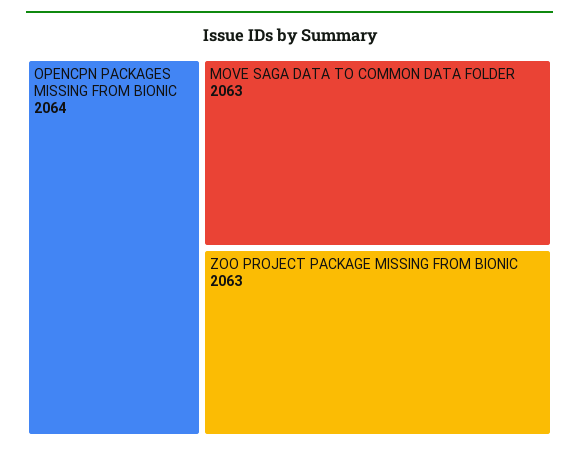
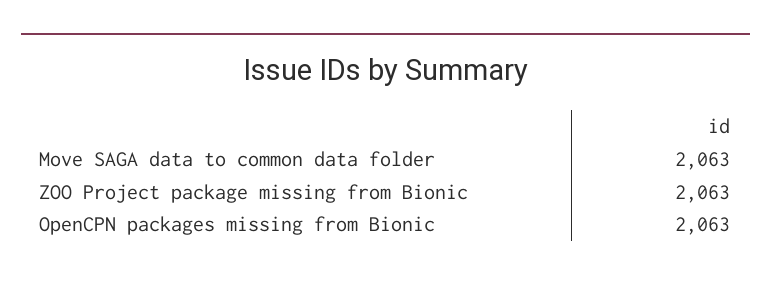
OPENCPN PACKAGES MISSING FROM BIONIC: 2064 -> 2063

